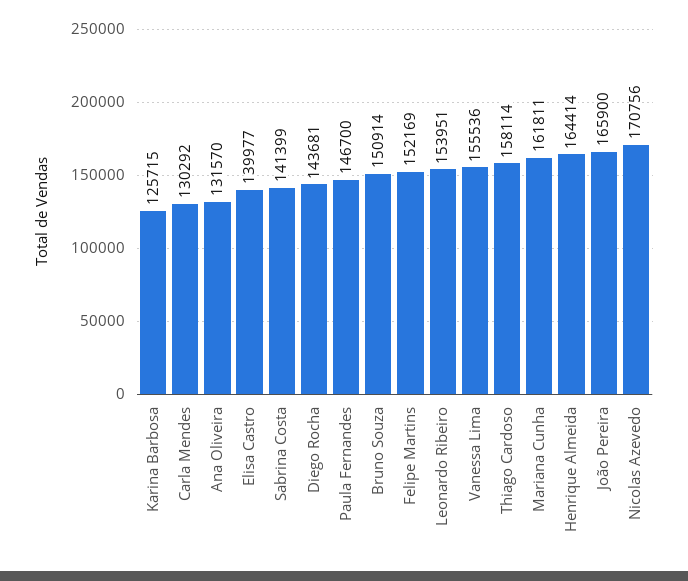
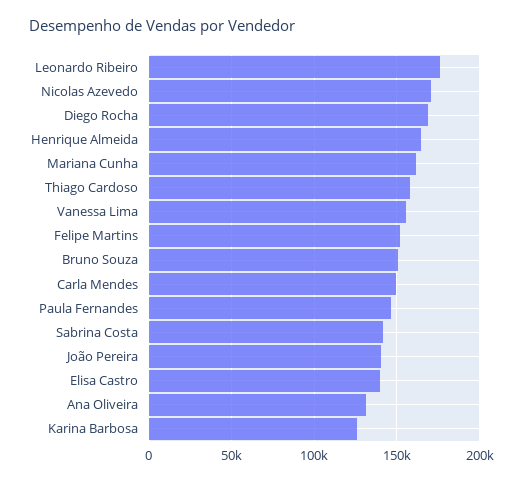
Carla Mendes: 130292 -> 150000
Diego Rocha: 143681 -> 170000
Leonardo Ribeiro: 153951 -> 175000
João Pereira: 165900 -> 140000

